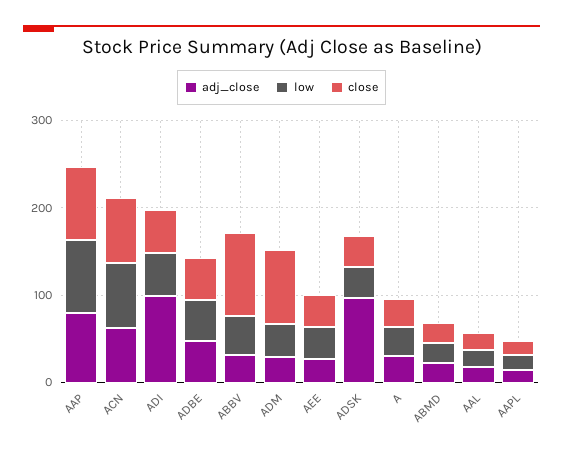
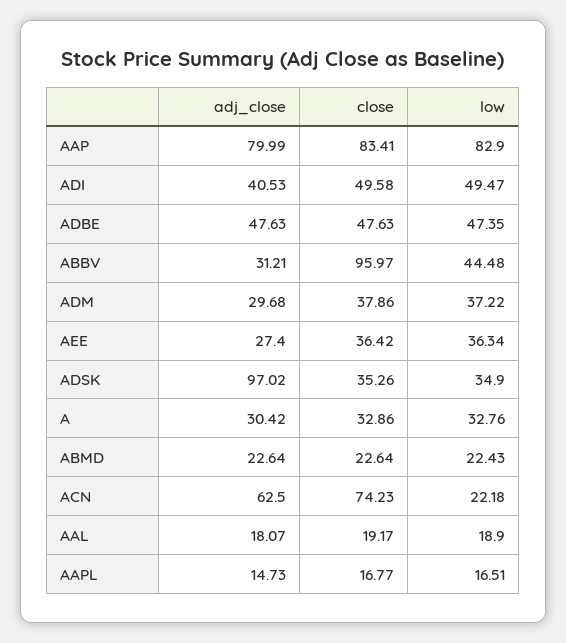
low, ACN: 80 -> 22.18
adj_close, ADI: 100 -> 40.53
close, ADM: 80 -> 37.86

